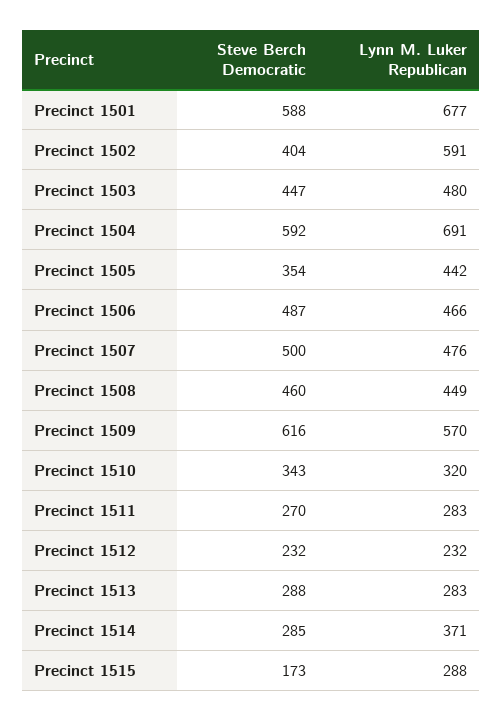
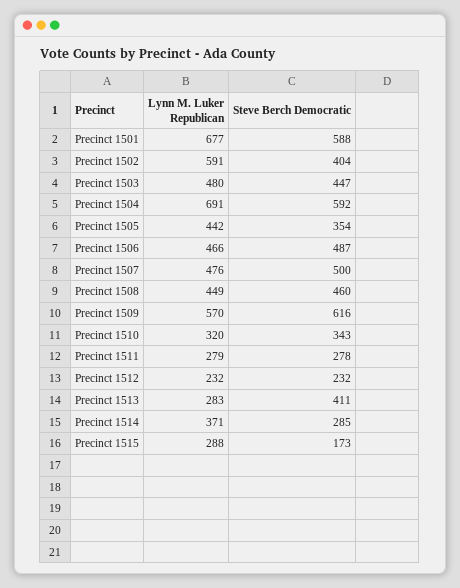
Steve Berch Democratic, Precinct 1511: 270 -> 278
Lynn M. Luker Republican, Precinct 1511: 283 -> 279
Steve Berch Democratic, Precinct 1513: 288 -> 411

